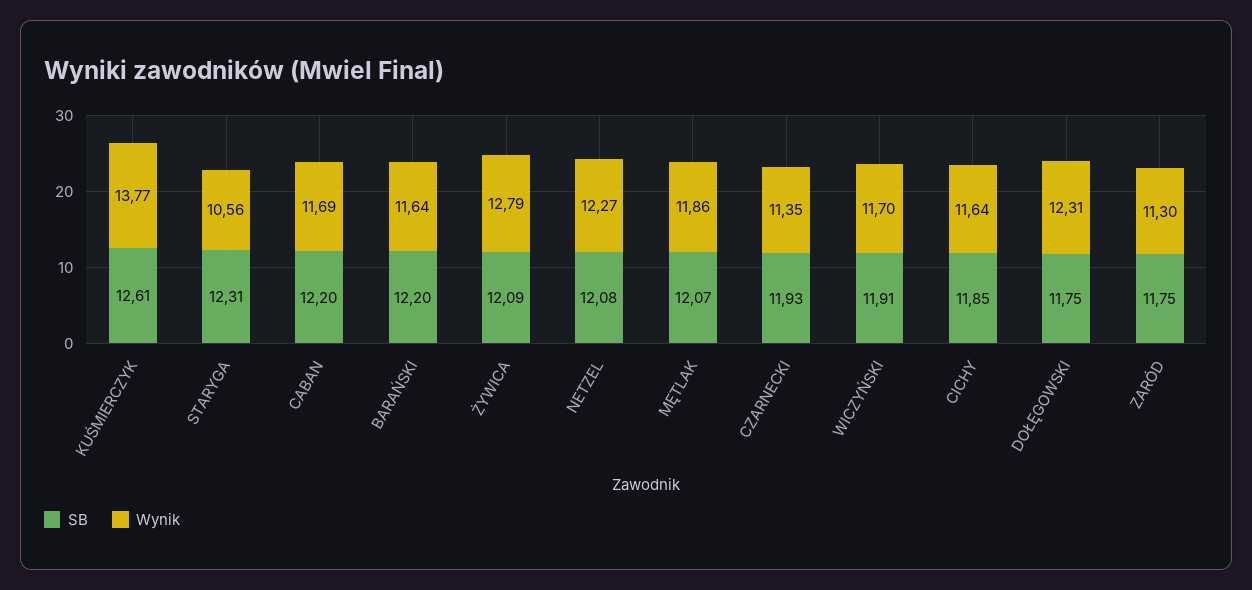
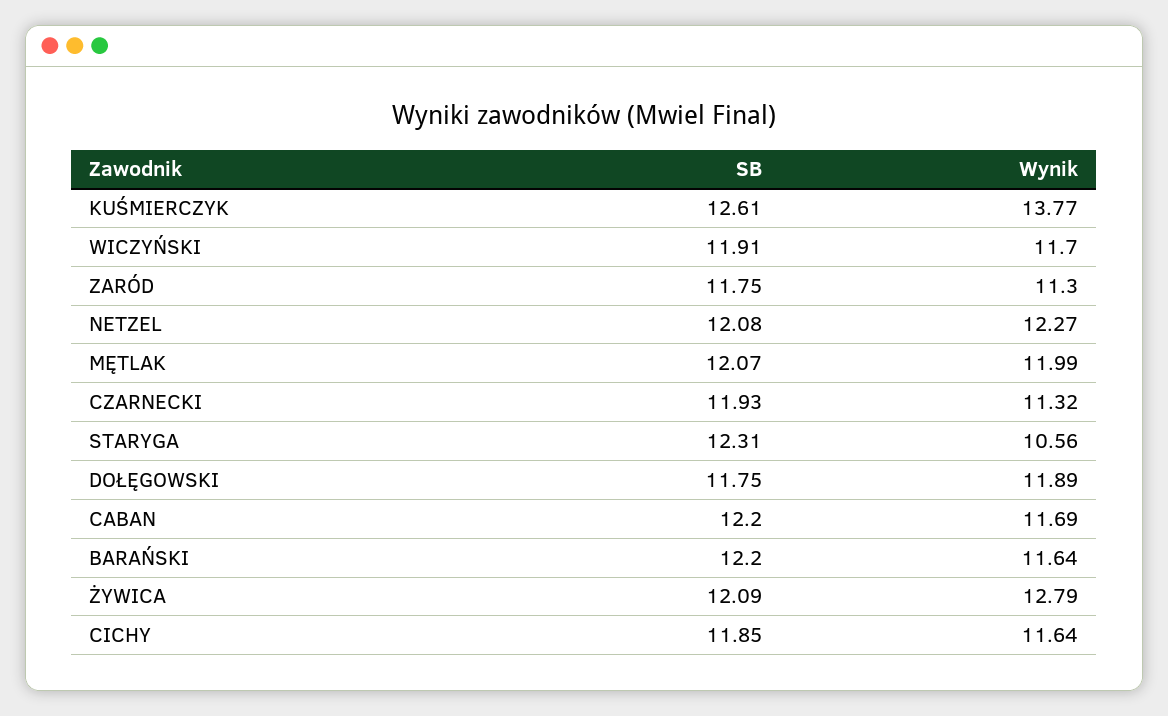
Wynik, MĘTLAK: 11.86 -> 11.99
Wynik, CZARNECKI: 11.35 -> 11.32
Wynik, DOŁĘGOWSKI: 12.31 -> 11.89

